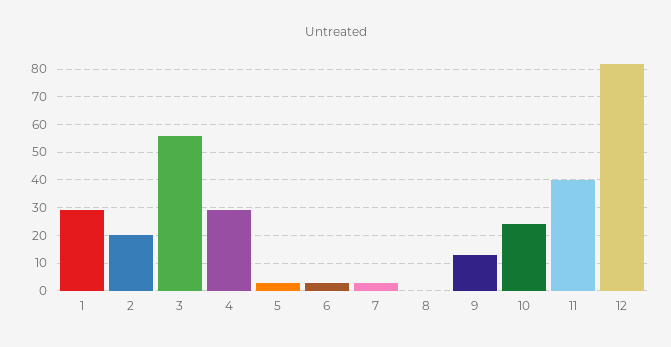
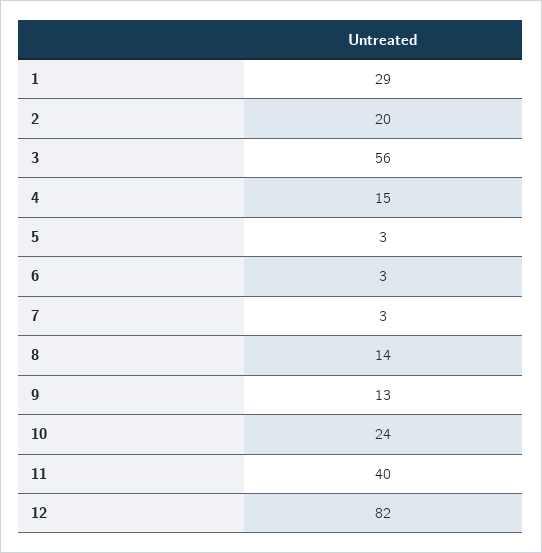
4: 30 -> 15
8: 0 -> 14

